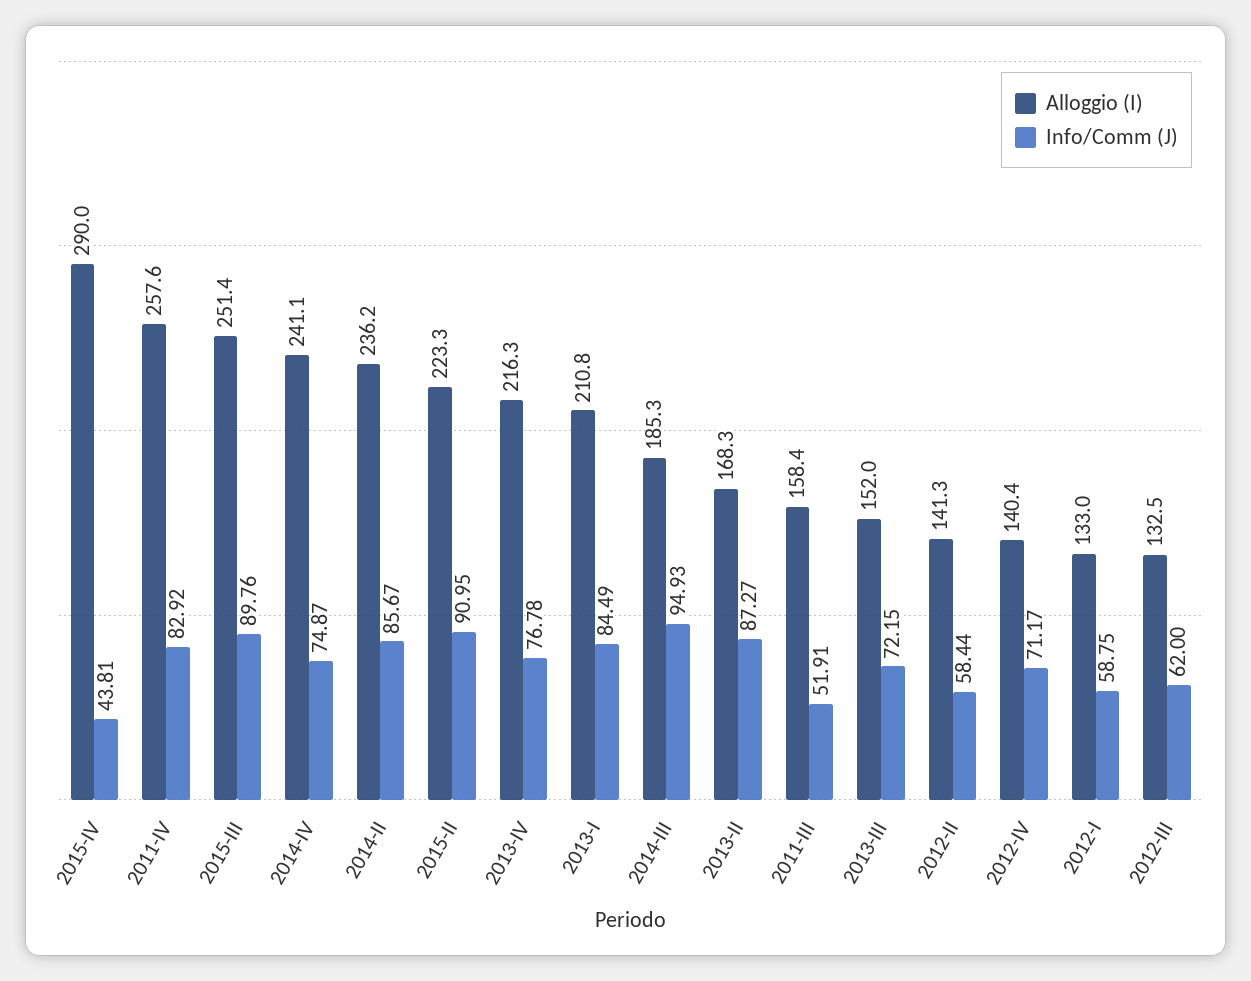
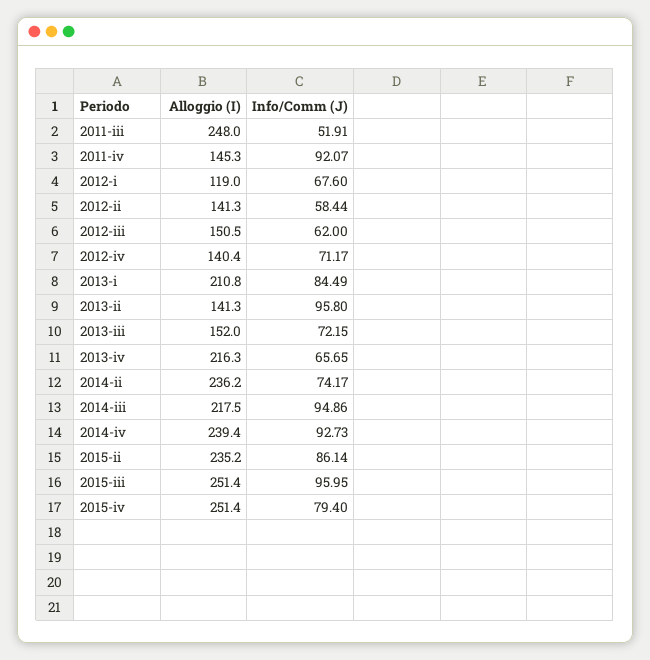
Alloggio (I), 2015-IV: 290 -> 251.4
Info/Comm (J), 2015-IV: 43.81 -> 79.4
Alloggio (I), 2011-IV: 257.6 -> 145.3
Info/Comm (J), 2011-IV: 82.92 -> 92.07
Info/Comm (J), 2015-III: 89.76 -> 95.95
Alloggio (I), 2014-IV: 241.1 -> 239.4
Info/Comm (J), 2014-IV: 74.87 -> 92.73
Info/Comm (J), 2014-II: 85.67 -> 74.17
Alloggio (I), 2015-II: 223.3 -> 235.2
Info/Comm (J), 2015-II: 90.95 -> 86.14
Info/Comm (J), 2013-IV: 76.78 -> 65.65
Alloggio (I), 2014-III: 185.3 -> 217.5
Info/Comm (J), 2014-III: 94.93 -> 94.86
Alloggio (I), 2013-II: 168.3 -> 141.3
Info/Comm (J), 2013-II: 87.27 -> 95.8
Alloggio (I), 2011-III: 158.4 -> 248
Alloggio (I), 2012-I: 133 -> 119
Info/Comm (J), 2012-I: 58.75 -> 67.6
Alloggio (I), 2012-III: 132.5 -> 150.5

